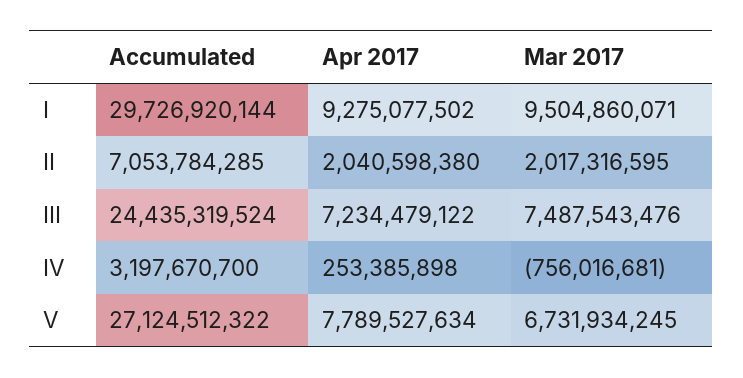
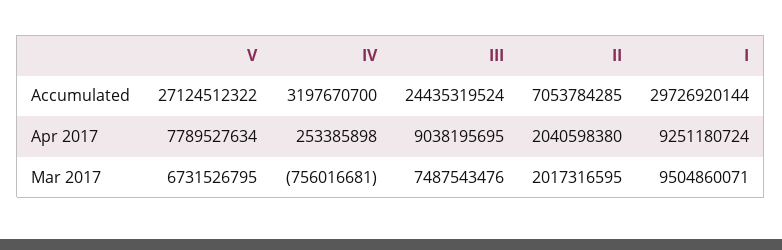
Apr 2017, I: 9275077502 -> 9251180724
Apr 2017, III: 7234479122 -> 9038195695
Mar 2017, V: 6731934245 -> 6731526795

